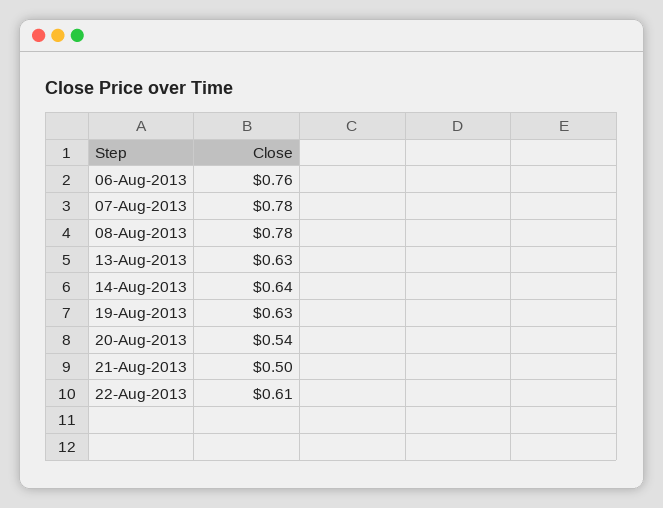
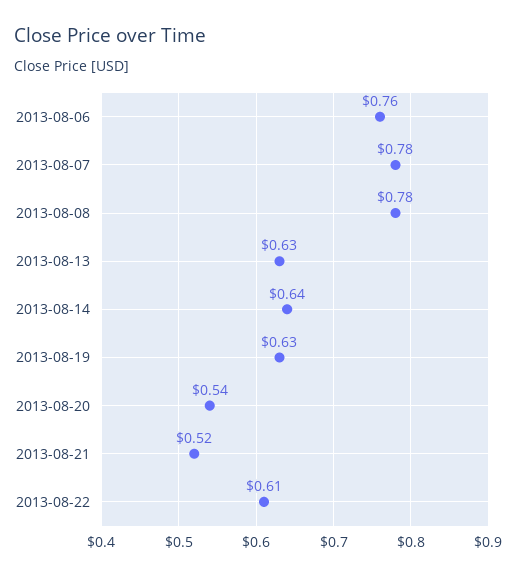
21-Aug-2013: 0.5 -> 0.52

